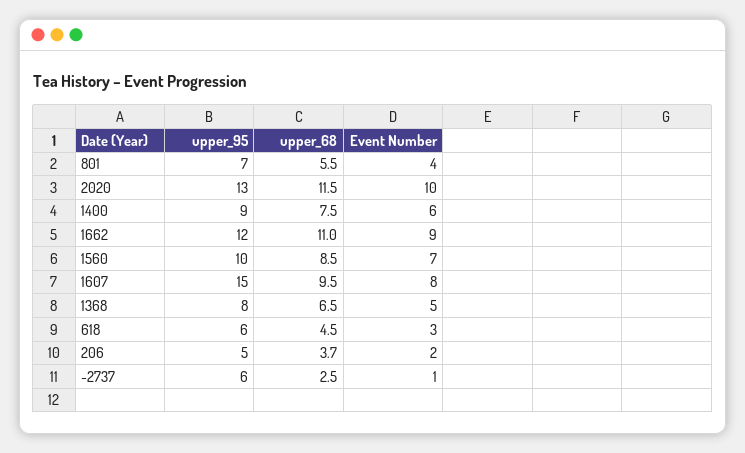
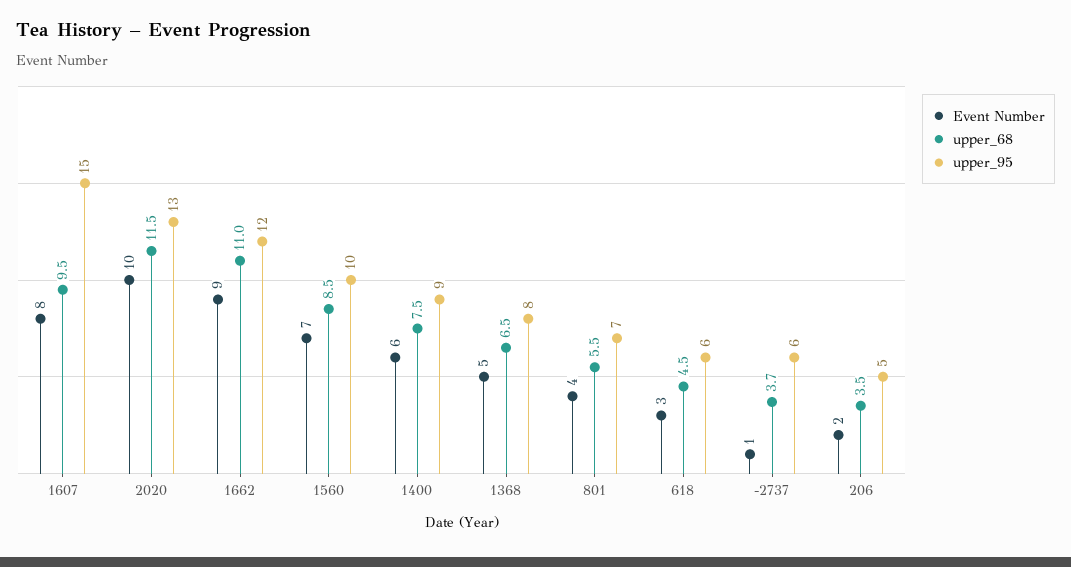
upper_68, 206: 3.7 -> 3.5
upper_68, -2737: 2.5 -> 3.7

